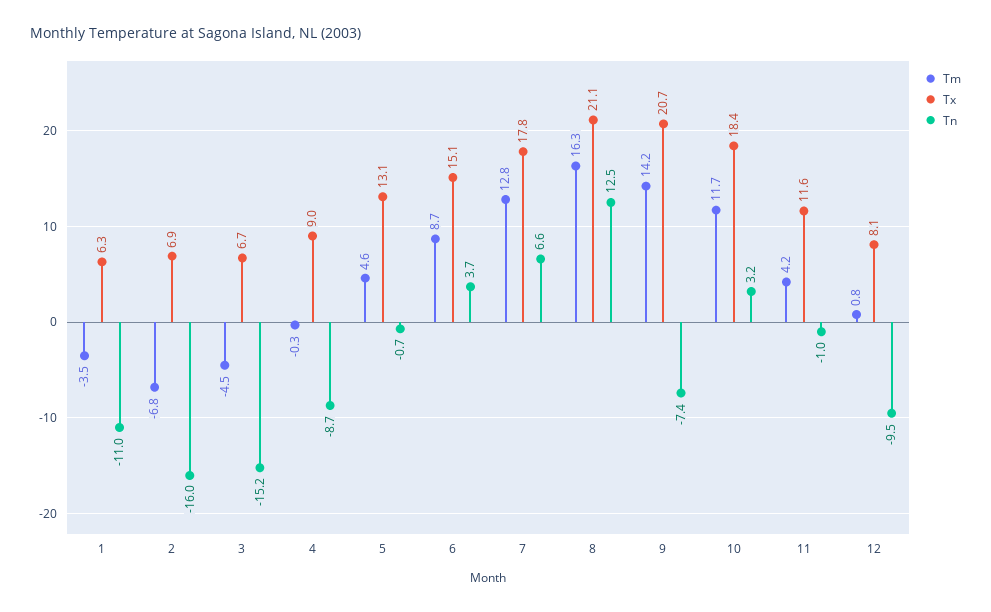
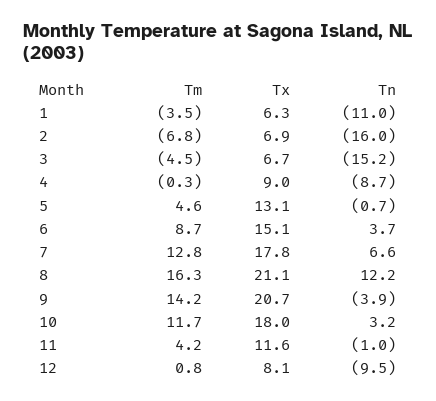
Tn, 8: 12.5 -> 12.2
Tn, 9: -7.4 -> -3.9
Tx, 10: 18.4 -> 18

